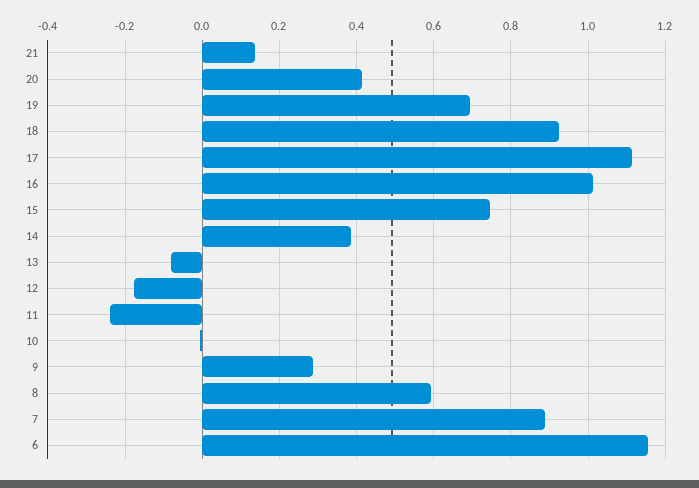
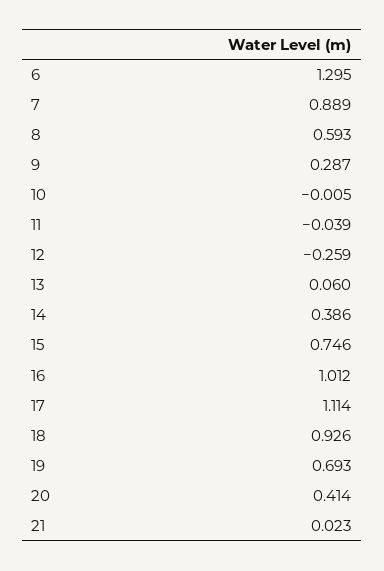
21: 0.14 -> 0.023
13: -0.08 -> 0.06
12: -0.18 -> -0.259
11: -0.24 -> -0.039
6: 1.16 -> 1.295

